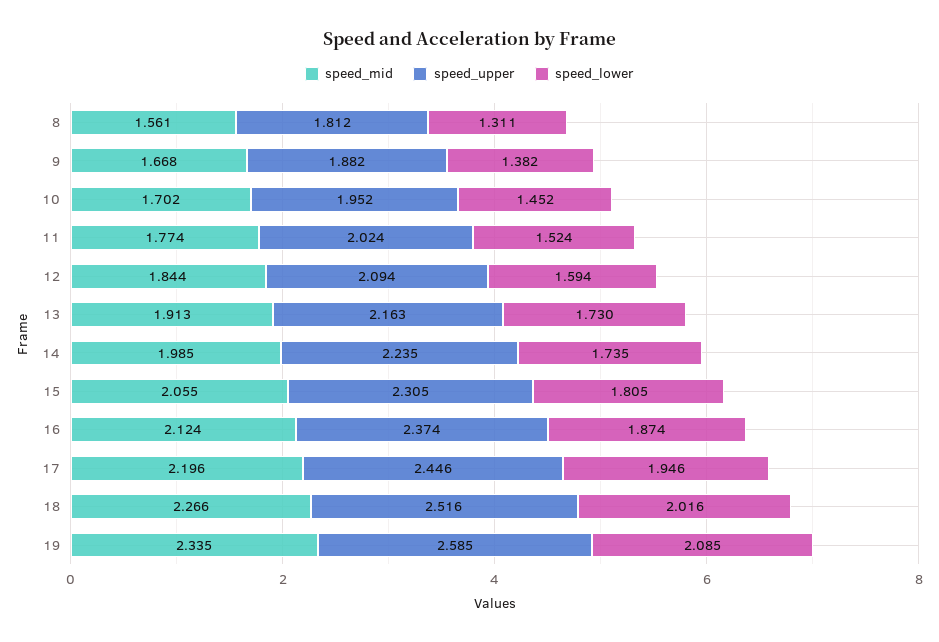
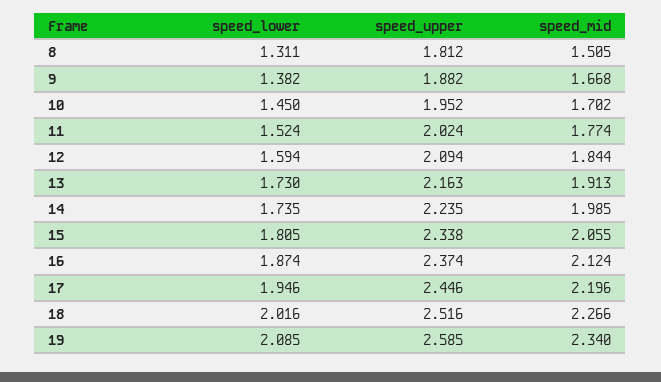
speed_mid, 8: 1.561 -> 1.505
speed_lower, 10: 1.452 -> 1.45
speed_upper, 15: 2.305 -> 2.338
speed_mid, 19: 2.335 -> 2.34

